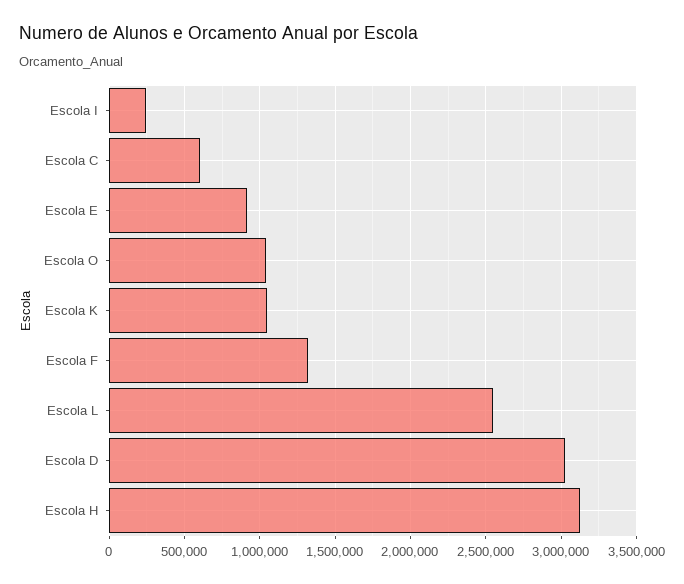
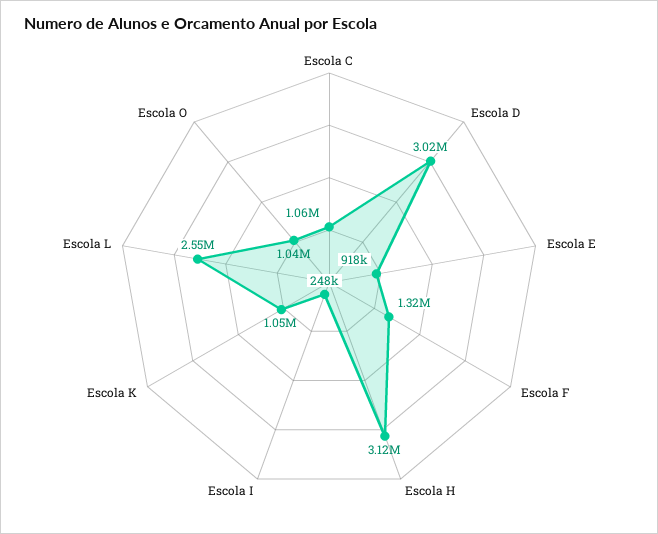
Escola C: 600000 -> 1060000

